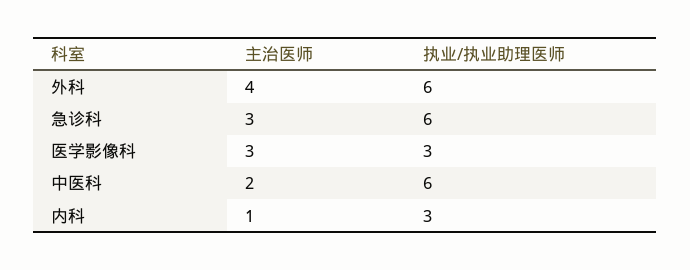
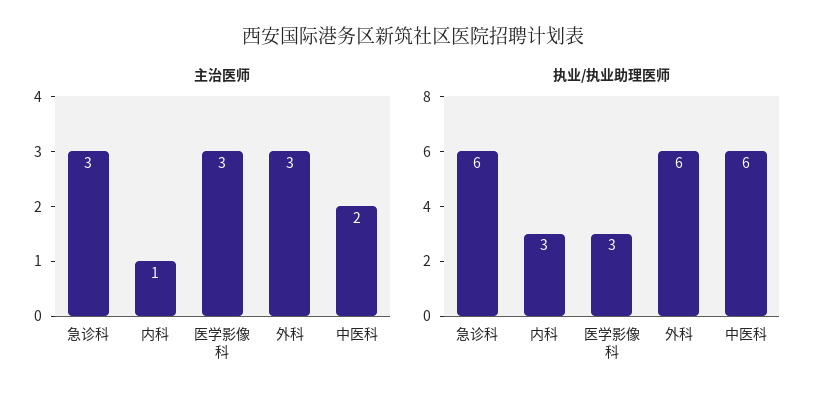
主治医师, 外科: 4 -> 3

